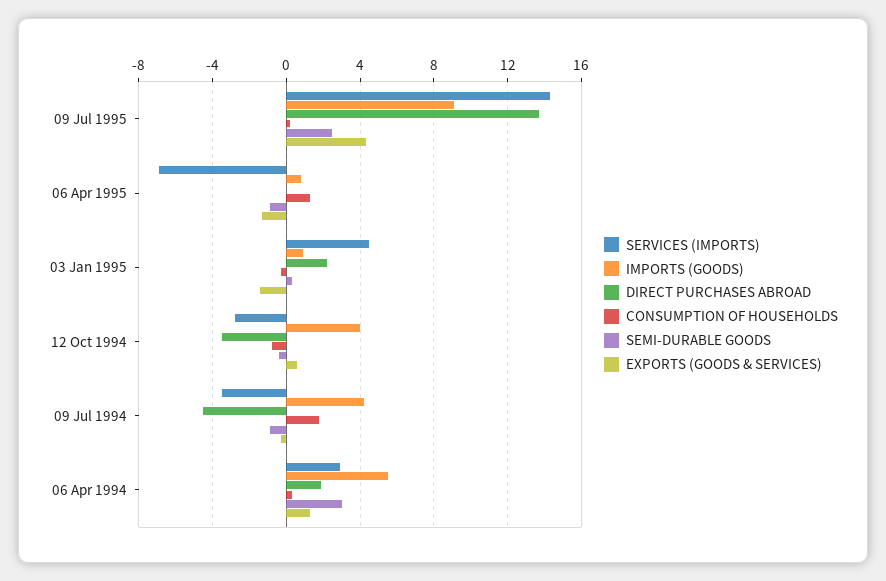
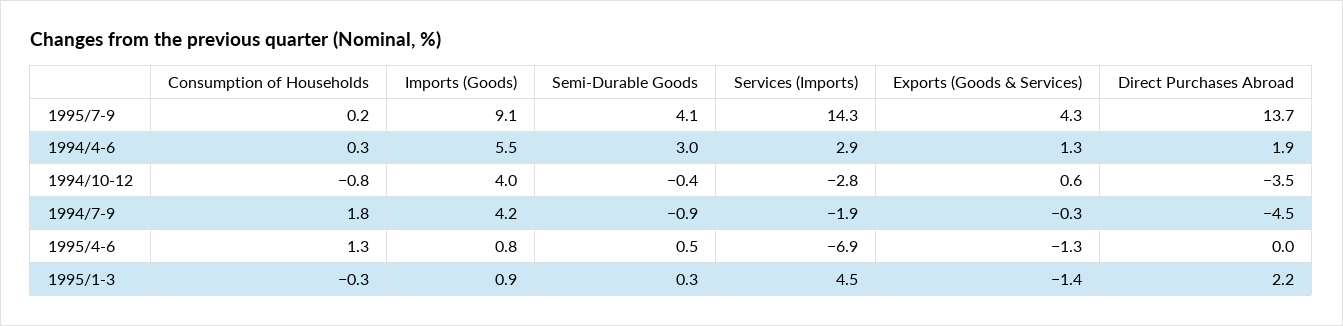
SEMI-DURABLE GOODS, 09 Jul 1995: 2.5 -> 4.1
SEMI-DURABLE GOODS, 06 Apr 1995: -1 -> 0.5
SERVICES (IMPORTS), 09 Jul 1994: -3.5 -> -1.9

